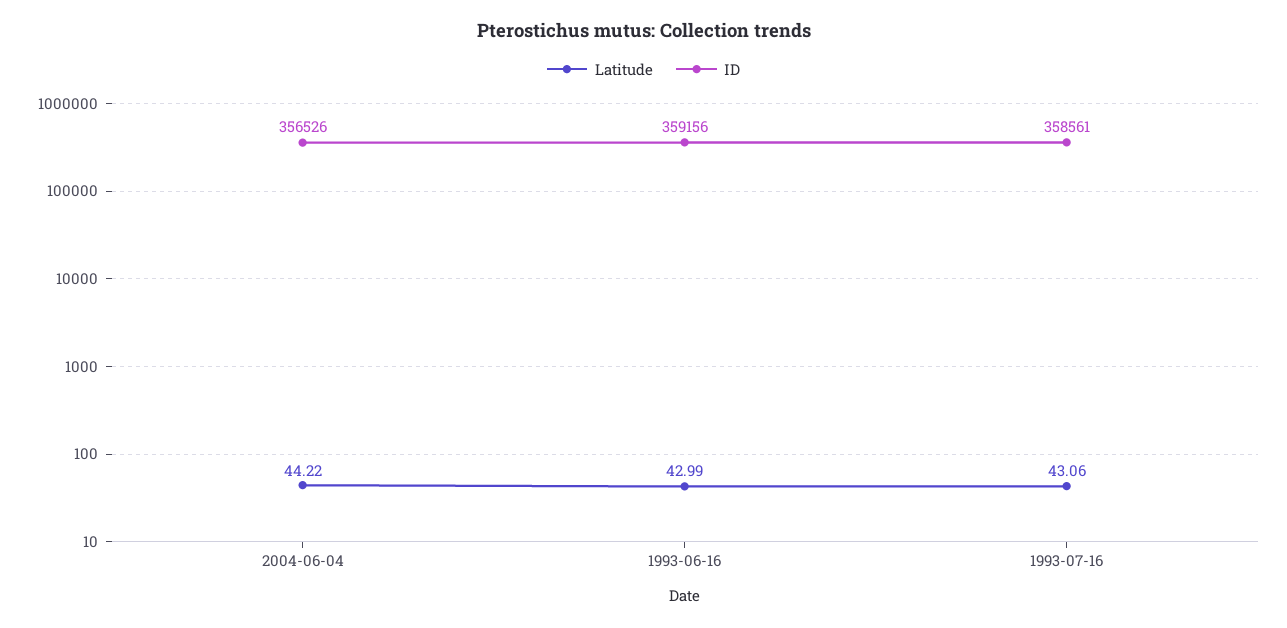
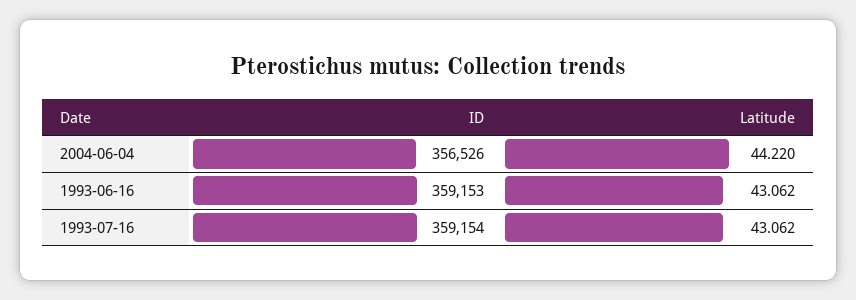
Latitude, 1993-06-16: 42.99 -> 43.062
ID, 1993-06-16: 359156 -> 359153
ID, 1993-07-16: 358561 -> 359154

